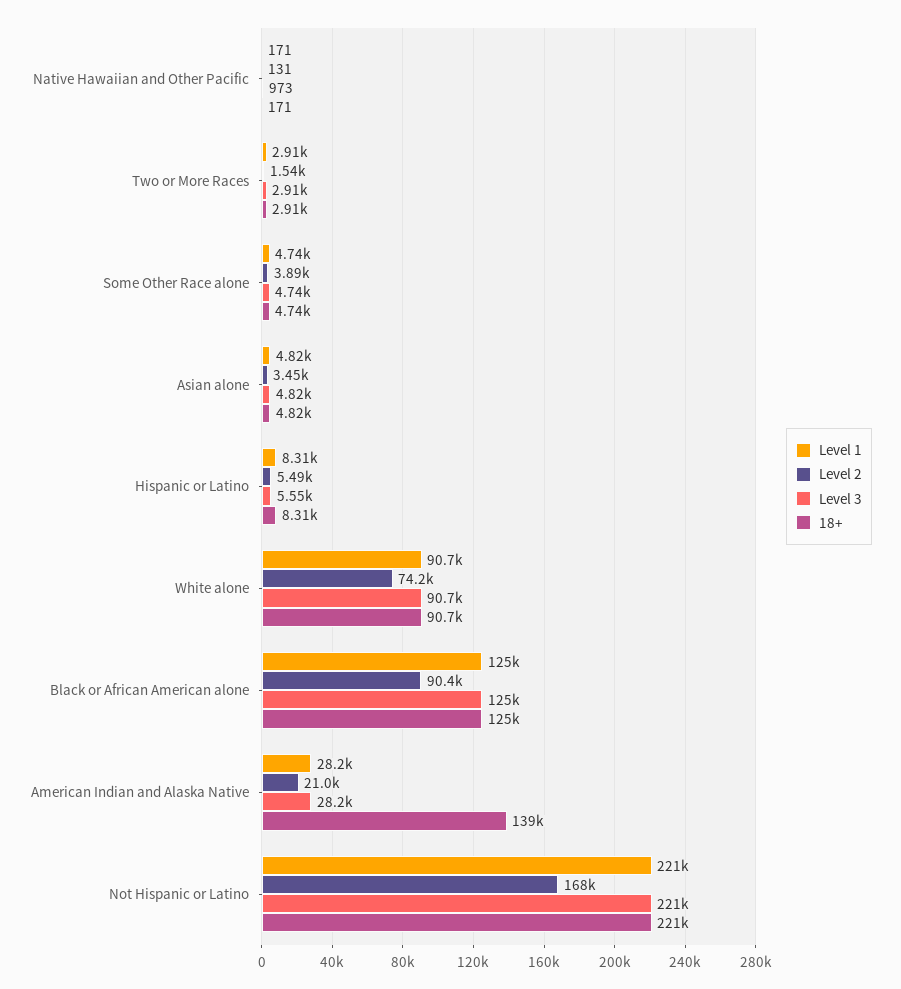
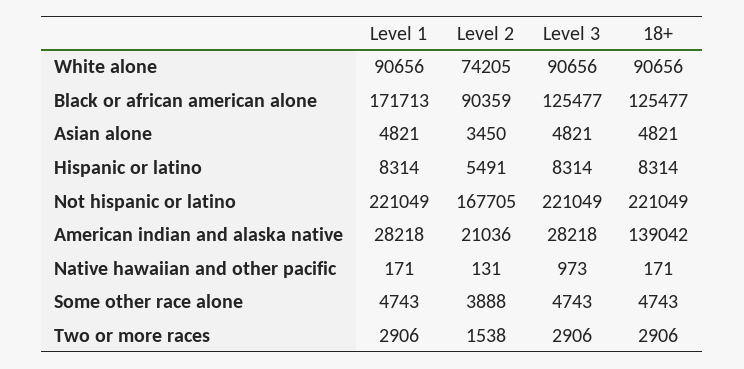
Level 3, Hispanic or Latino: 5550 -> 8314
Level 1, Black or African American alone: 125000 -> 171713

